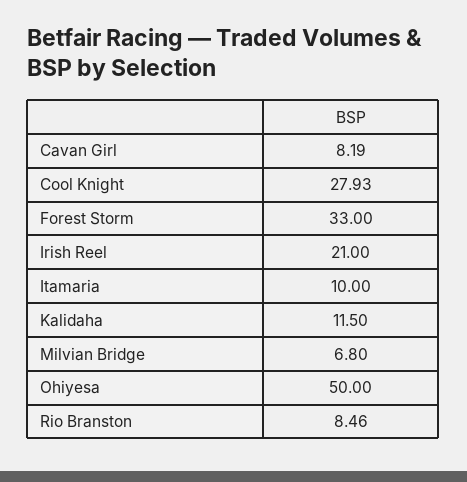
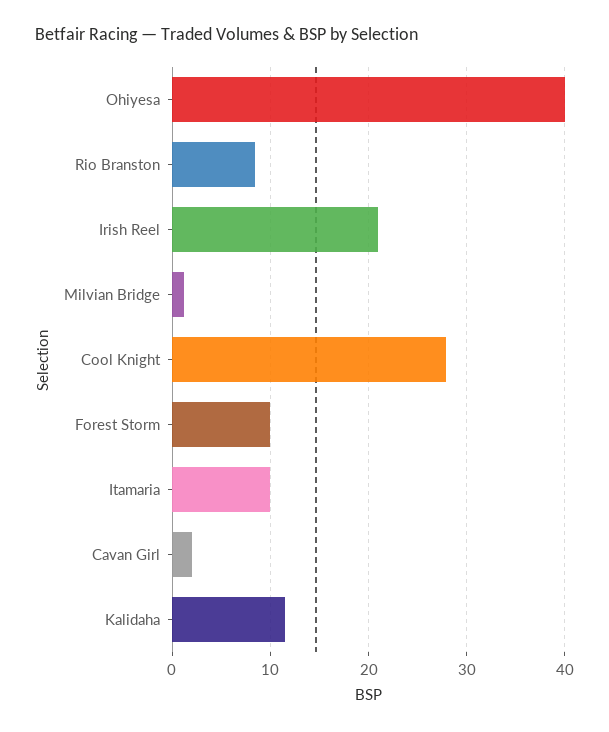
Cavan Girl: 8.19 -> 2
Forest Storm: 33 -> 10
Milvian Bridge: 6.8 -> 1
Ohiyesa: 50 -> 40

